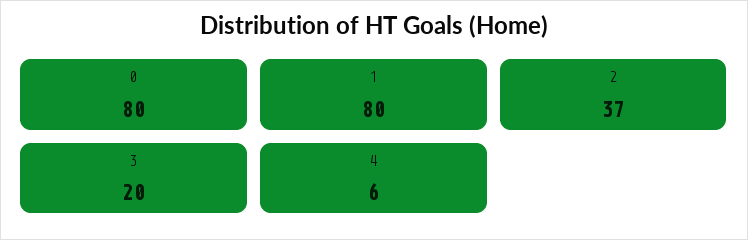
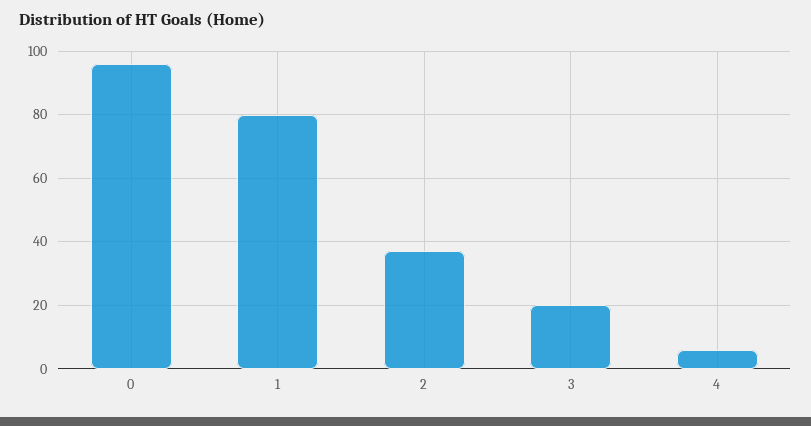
0: 80 -> 95

